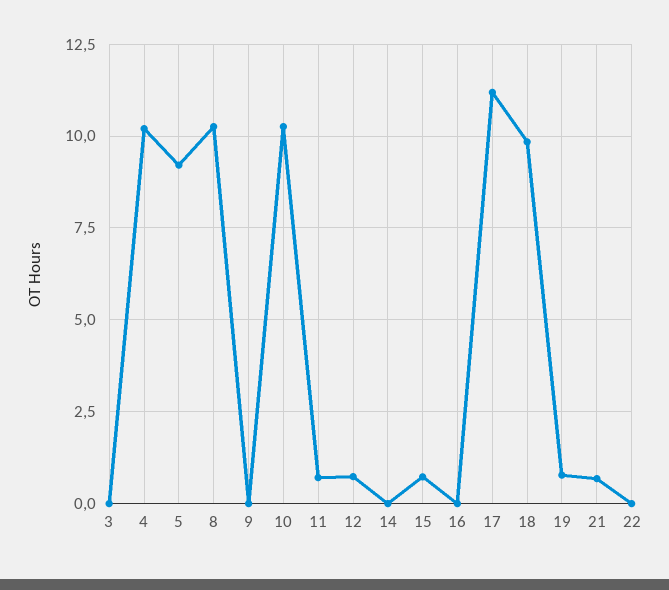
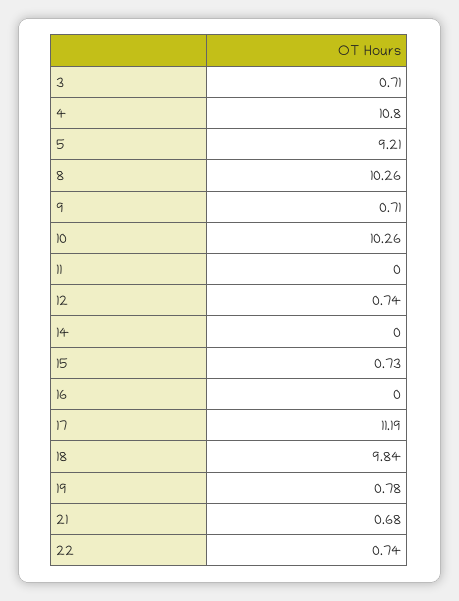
3: 0 -> 0.71
4: 10.25 -> 10.8
9: 0 -> 0.71
11: 0.75 -> 0
22: 0 -> 0.74

